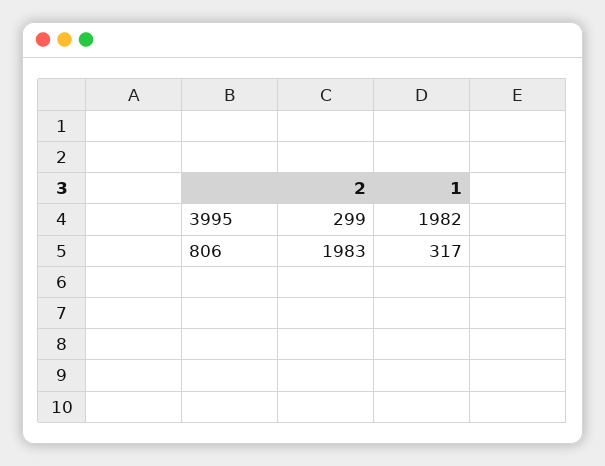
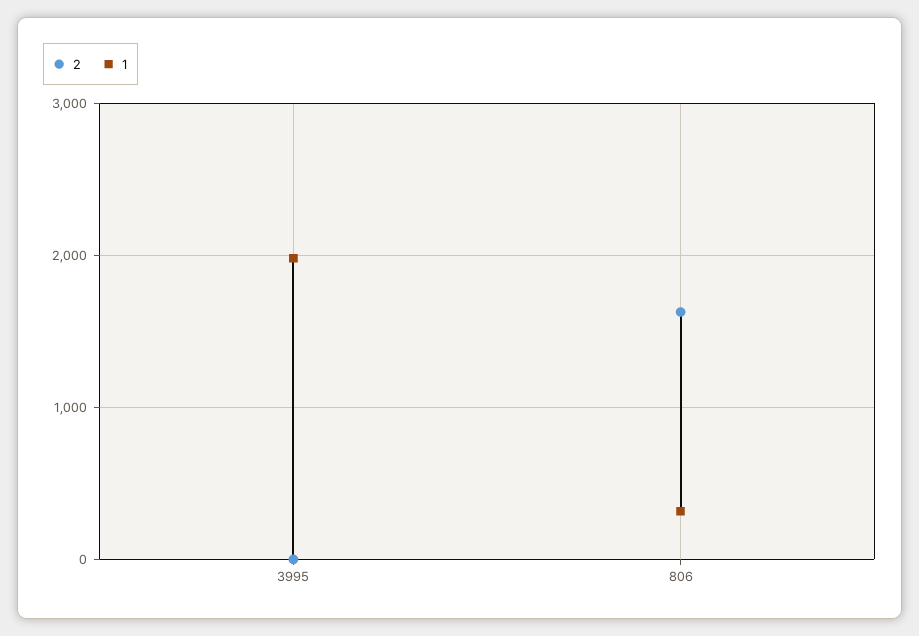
2, 3995: 299 -> 0
2, 806: 1983 -> 1600

